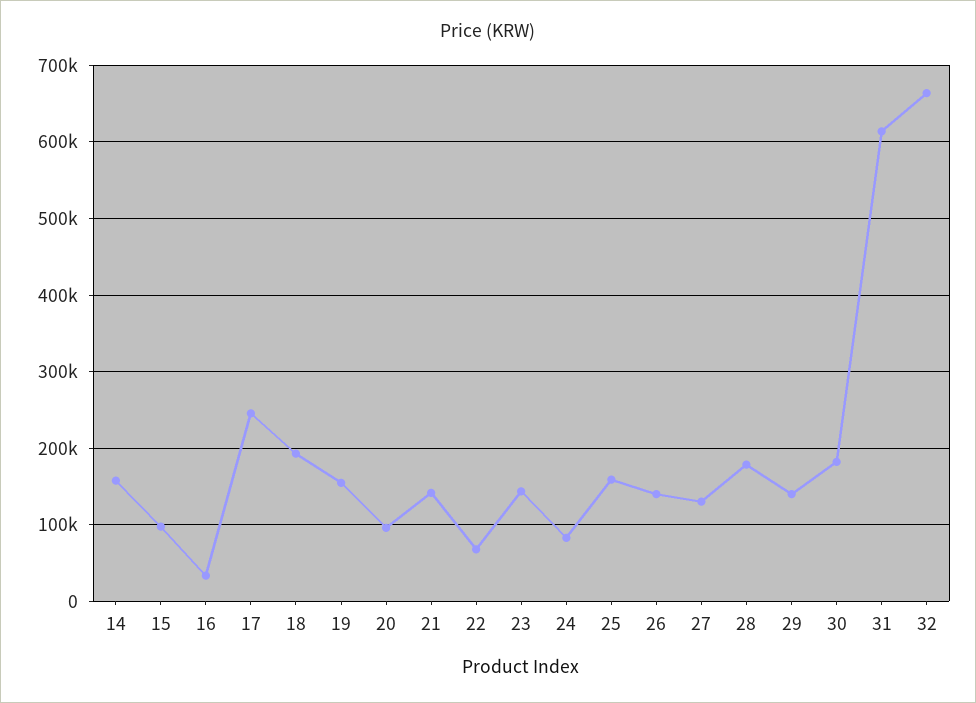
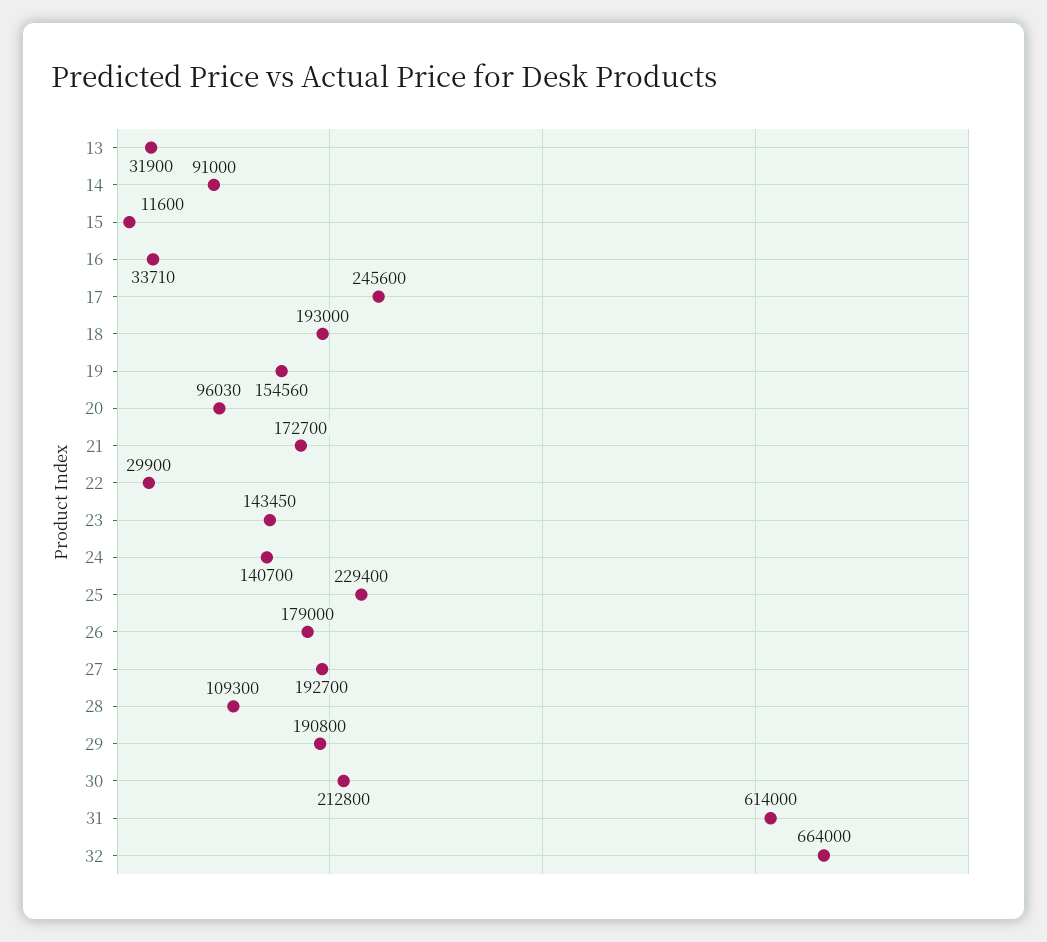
14: 160000 -> 91000
15: 100000 -> 11600
21: 140000 -> 172700
22: 70000 -> 29900
24: 80000 -> 140700
25: 160000 -> 229400
26: 140000 -> 179000
27: 130000 -> 192700
28: 180000 -> 109300
29: 140000 -> 190800
30: 180000 -> 212800
13: none -> 31900

